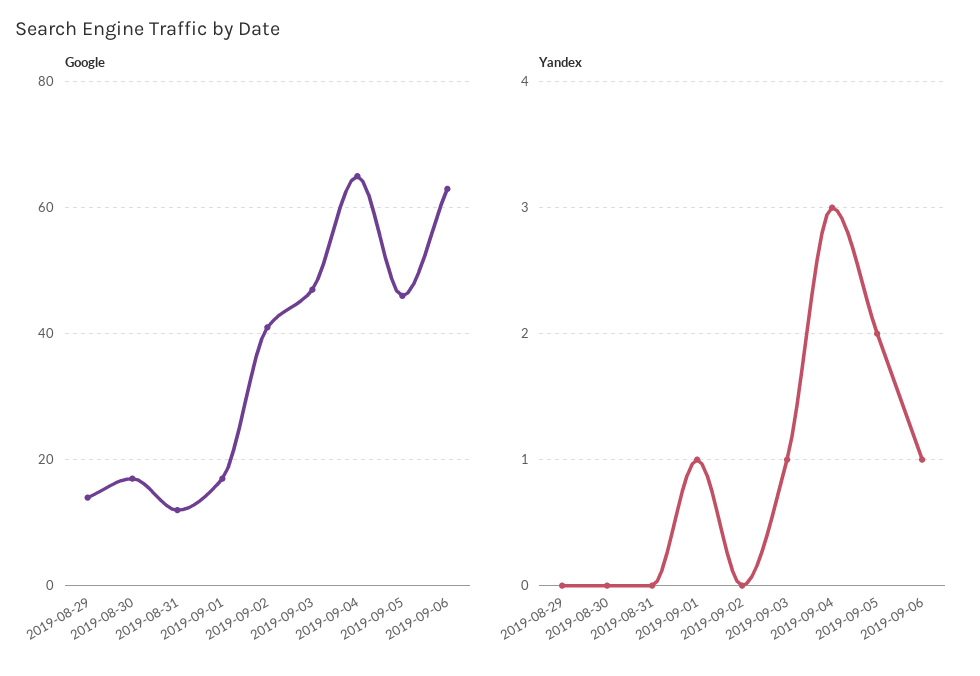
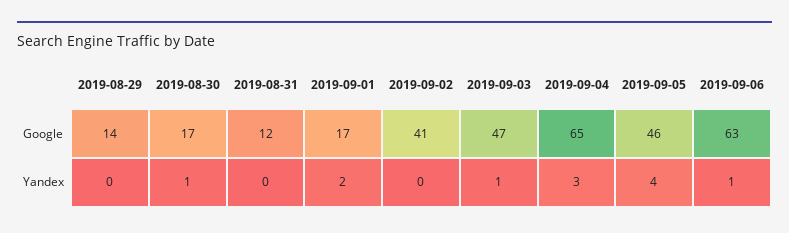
Yandex, 2019-08-30: 0 -> 1
Yandex, 2019-09-01: 1 -> 2
Yandex, 2019-09-05: 2 -> 4

